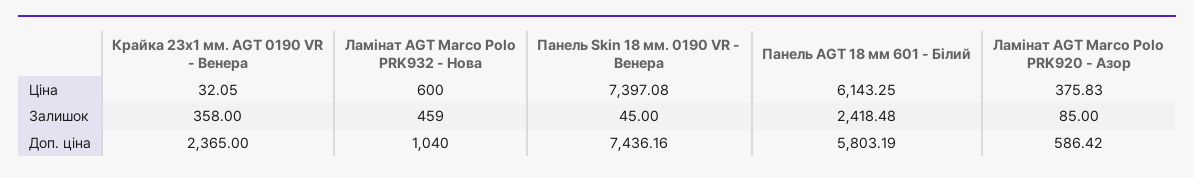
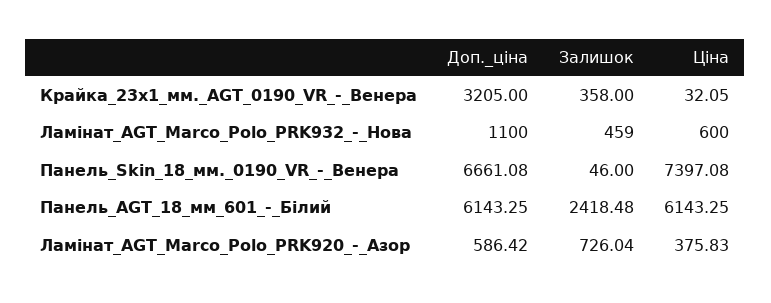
Панель Skin 18 мм. 0190 VR - Венера, Залишок: 45 -> 46
Ламінат AGT Marco Polo PRK920 - Азор, Залишок: 85 -> 726.04
Крайка 23x1 мм. AGT 0190 VR - Венера, Доп. ціна: 2365 -> 3205
Ламінат AGT Marco Polo PRK932 - Нова, Доп. ціна: 1040 -> 1100
Панель Skin 18 мм. 0190 VR - Венера, Доп. ціна: 7436.16 -> 6661.08
Панель AGT 18 мм 601 - Білий, Доп. ціна: 5803.19 -> 6143.25

